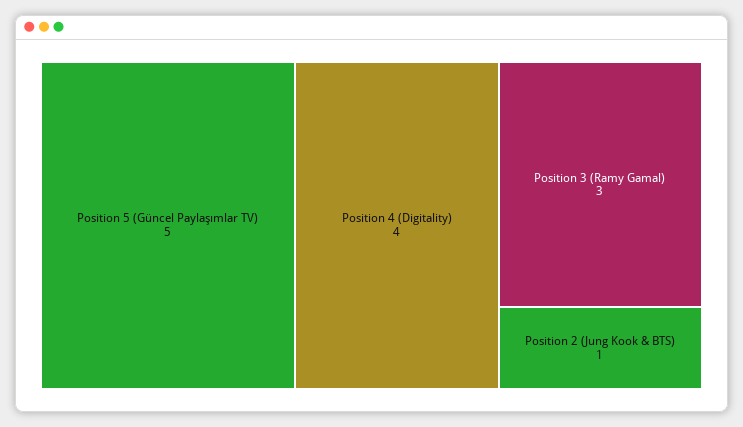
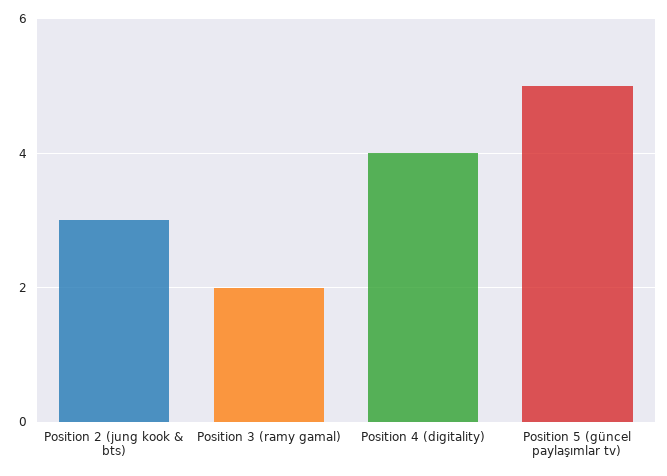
Position 3 (Ramy Gamal): 3 -> 2
Position 2 (Jung Kook & BTS): 1 -> 3

